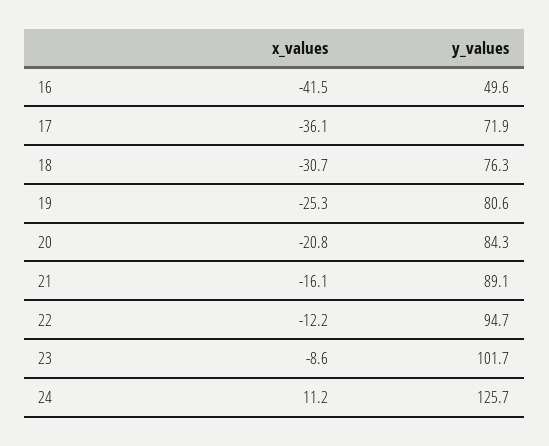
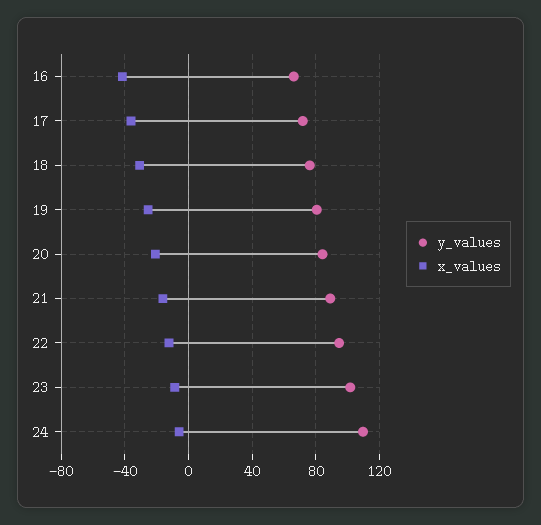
y_values, 16: 49.6 -> 65
x_values, 24: 11.2 -> -5
y_values, 24: 125.7 -> 110

